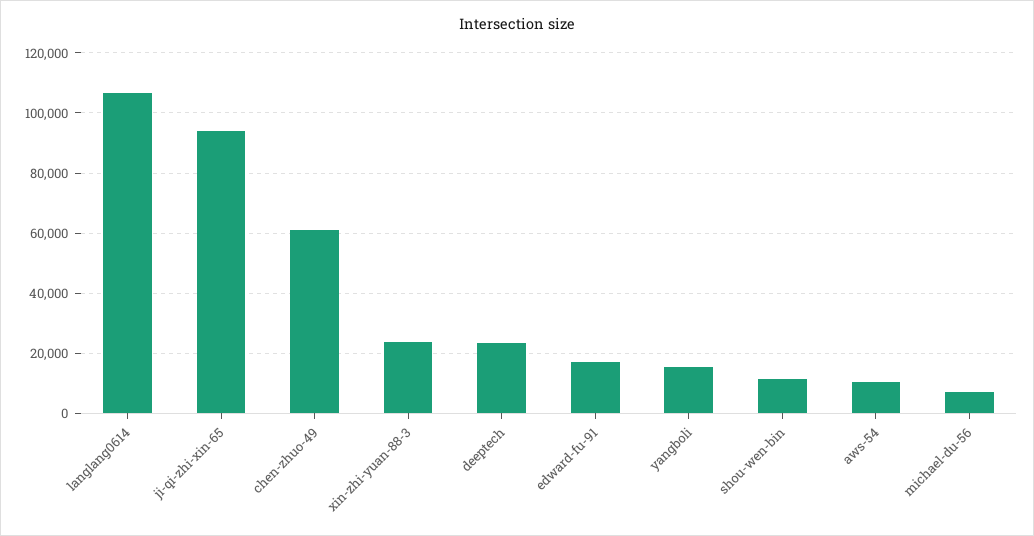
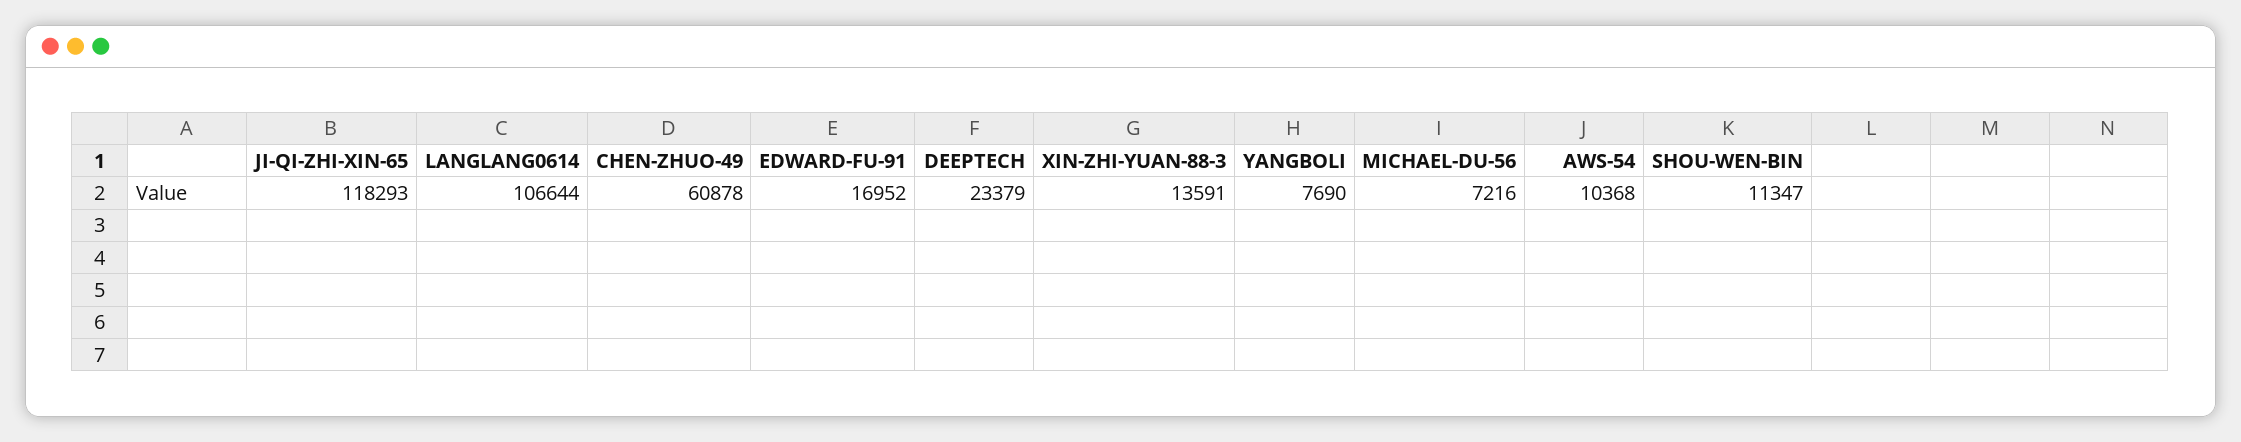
ji-qi-zhi-xin-65: 94000 -> 118293
xin-zhi-yuan-88-3: 24000 -> 13591
yangboli: 16000 -> 7690

